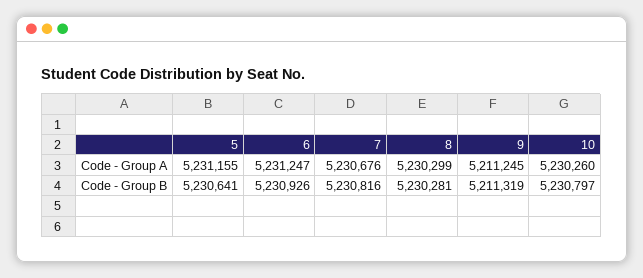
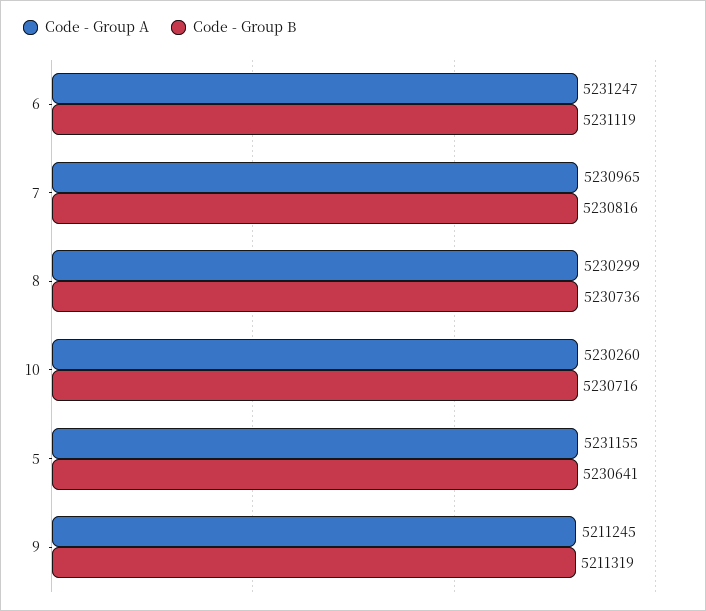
Code - Group A, 7: 5230676 -> 5230965
Code - Group B, 6: 5230926 -> 5231119
Code - Group B, 8: 5230281 -> 5230736
Code - Group B, 10: 5230797 -> 5230716

